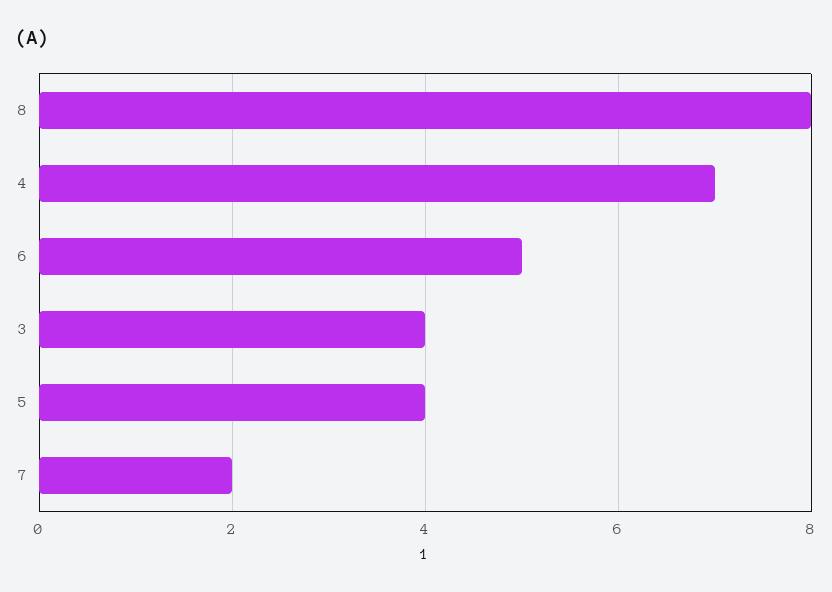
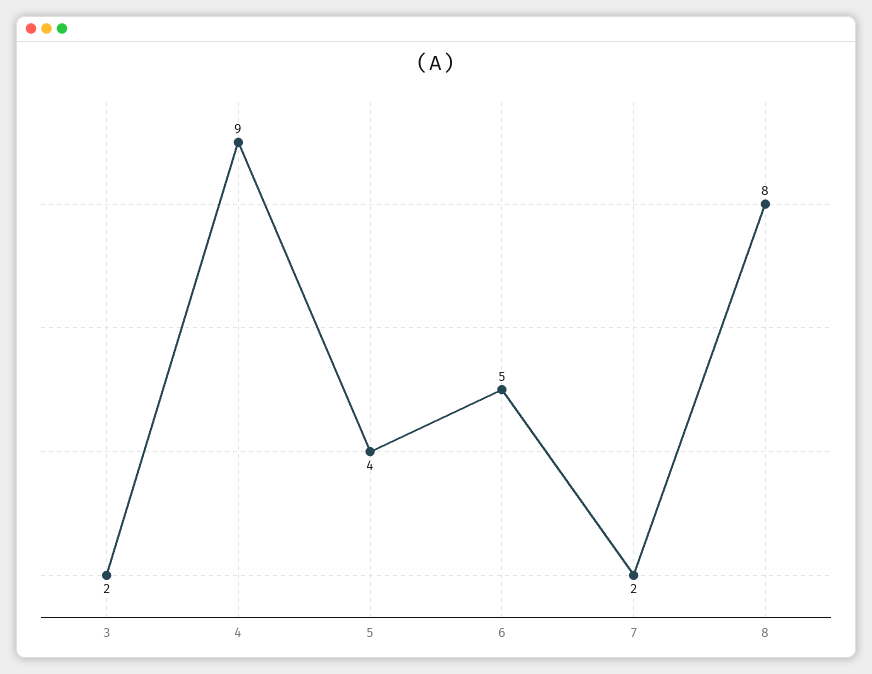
4: 7 -> 9
3: 4 -> 2

